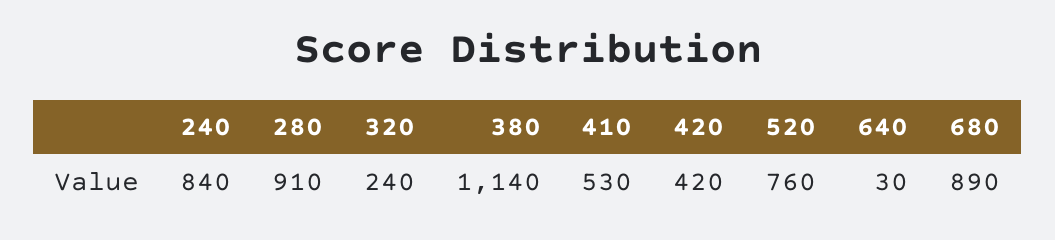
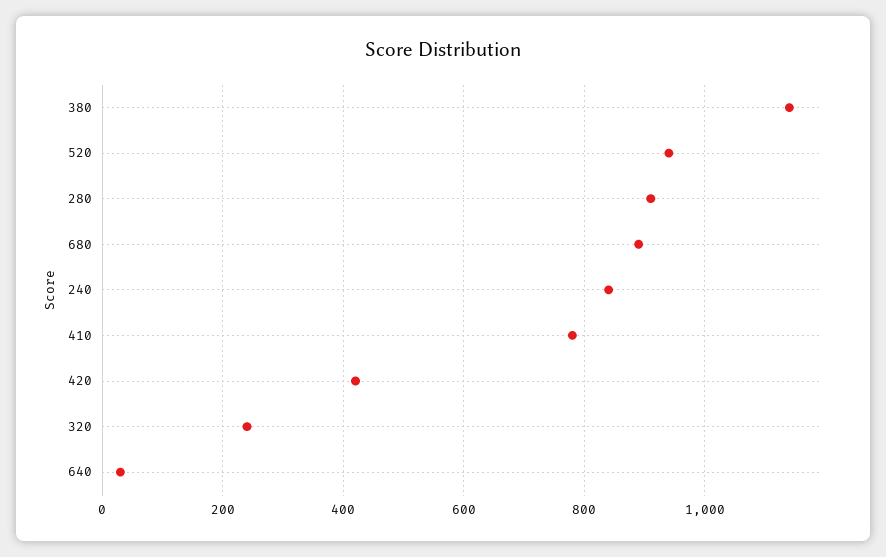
410: 530 -> 780
520: 760 -> 940

